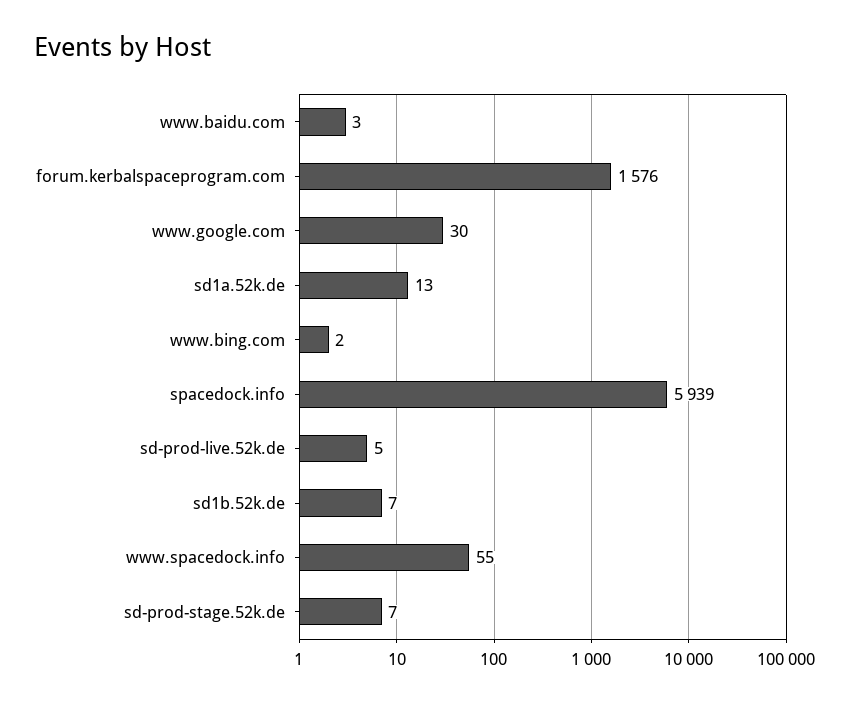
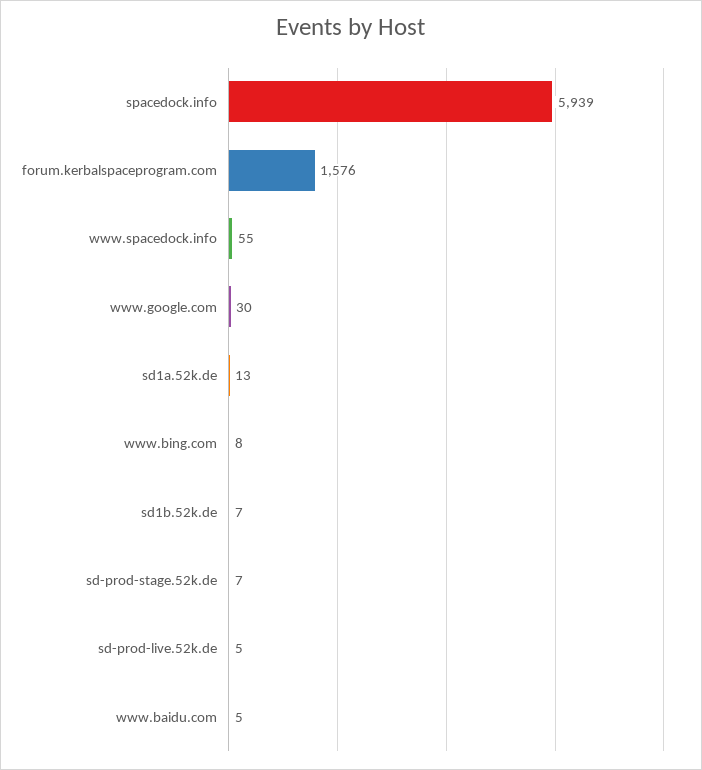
www.baidu.com: 3 -> 5
www.bing.com: 2 -> 8

